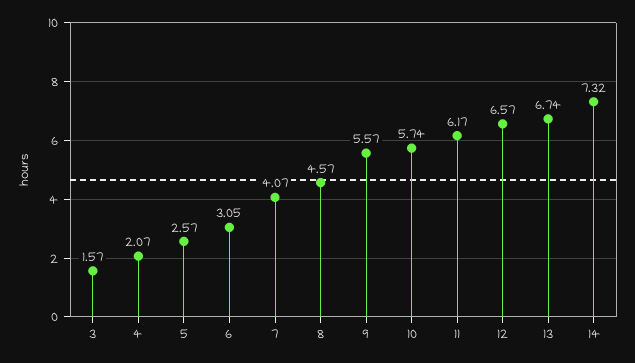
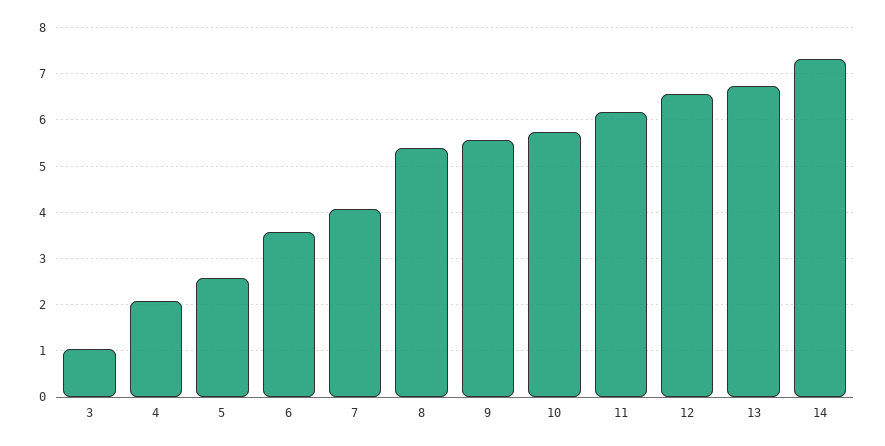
3: 1.57 -> 1
6: 3.05 -> 3.6
8: 4.57 -> 5.4

